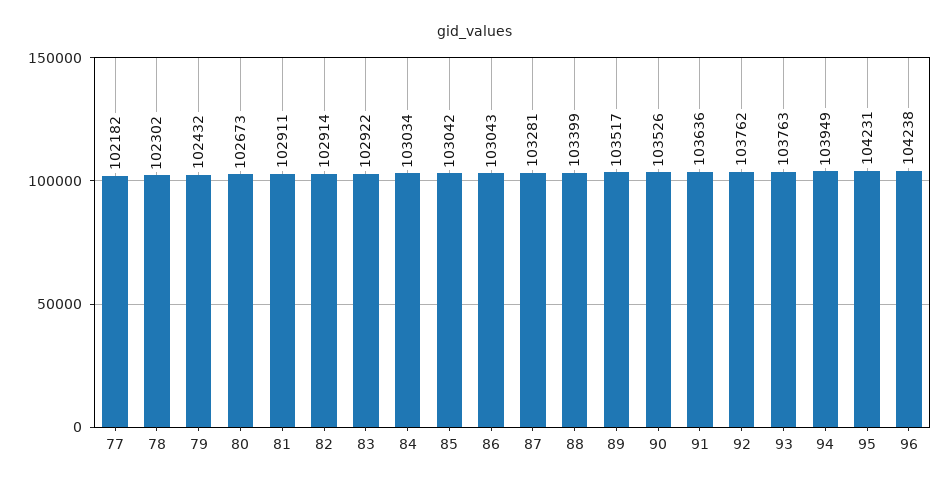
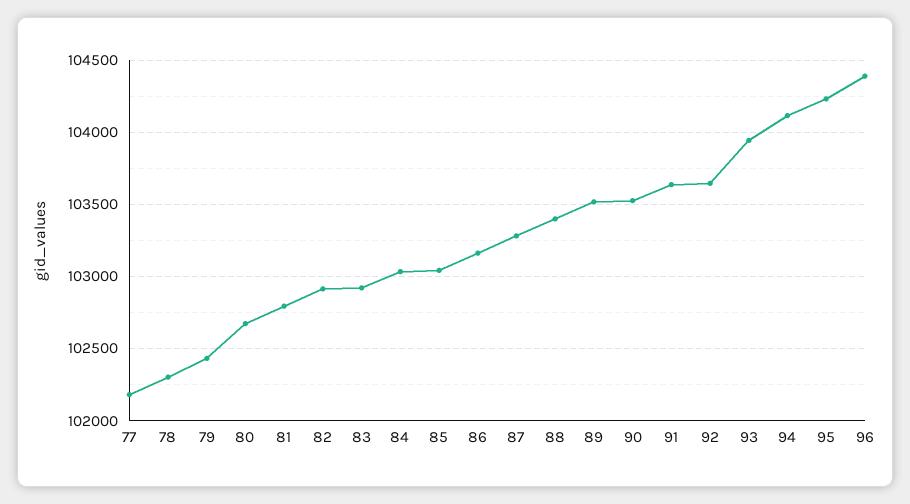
81: 102911 -> 102800
86: 103043 -> 103150
92: 103762 -> 103650
93: 103763 -> 103950
94: 103949 -> 104100
96: 104238 -> 104400

